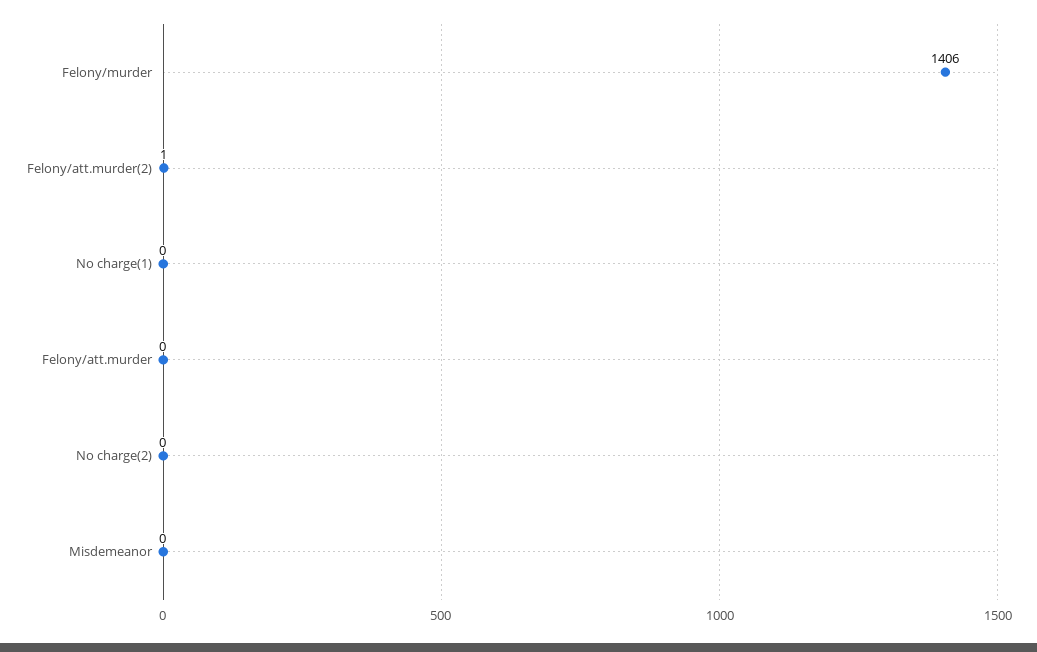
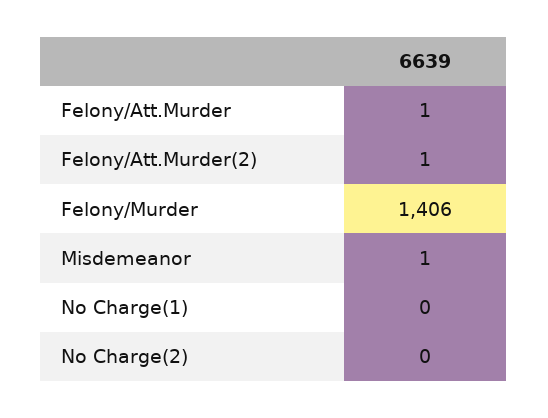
Felony/att.murder: 0 -> 1
Misdemeanor: 0 -> 1

